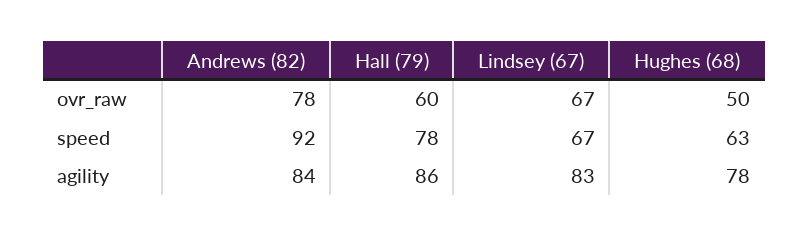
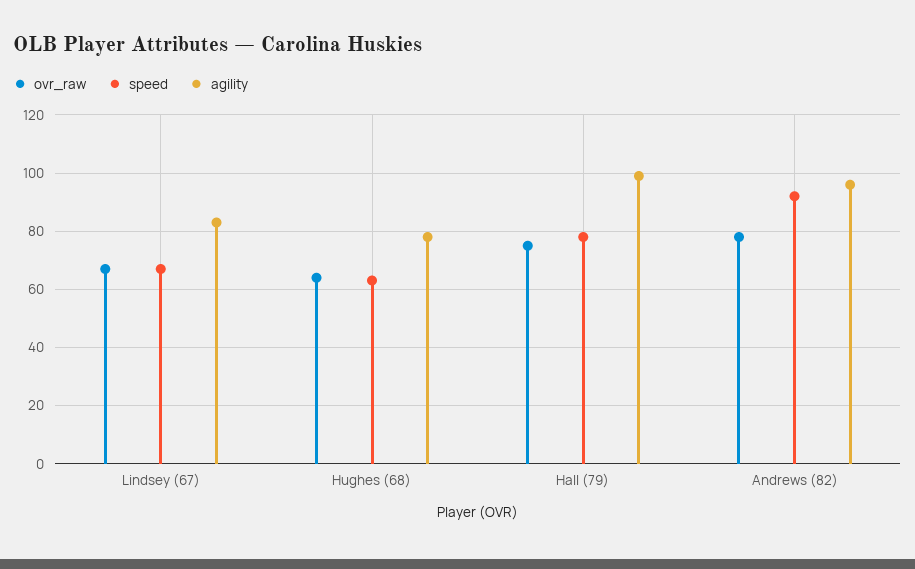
ovr_raw, Hall (79): 60 -> 75
ovr_raw, Hughes (68): 50 -> 65
agility, Andrews (82): 84 -> 95
agility, Hall (79): 86 -> 100

